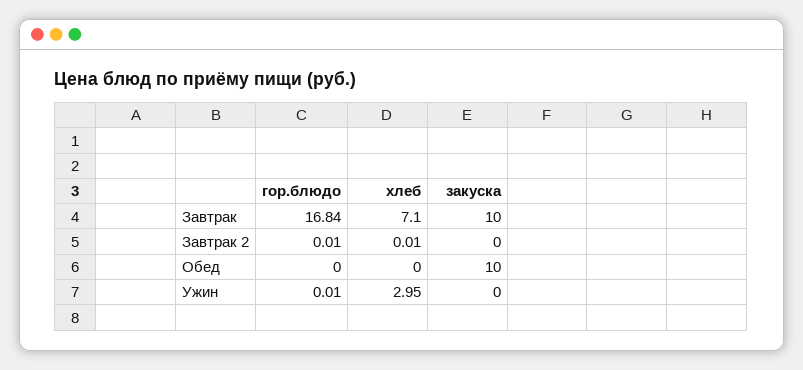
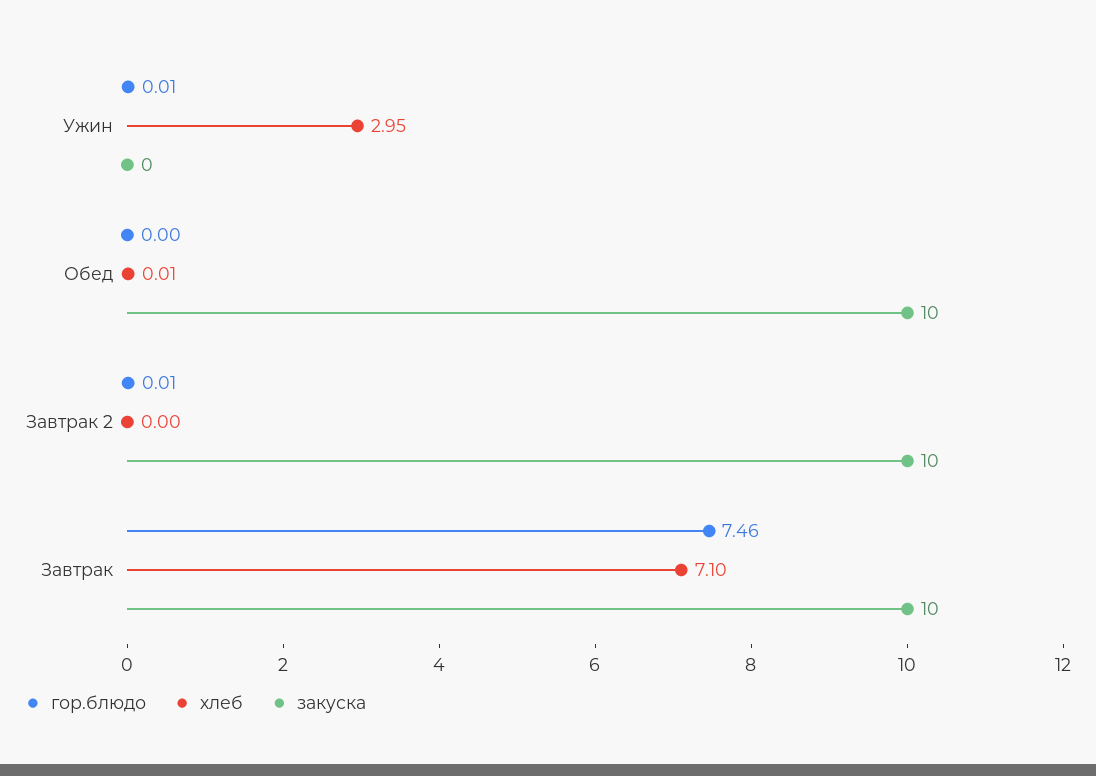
гор.блюдо, Завтрак: 16.84 -> 7.46
хлеб, Завтрак 2: 0.01 -> 0
закуска, Завтрак 2: 0 -> 10
хлеб, Обед: 0 -> 0.01

